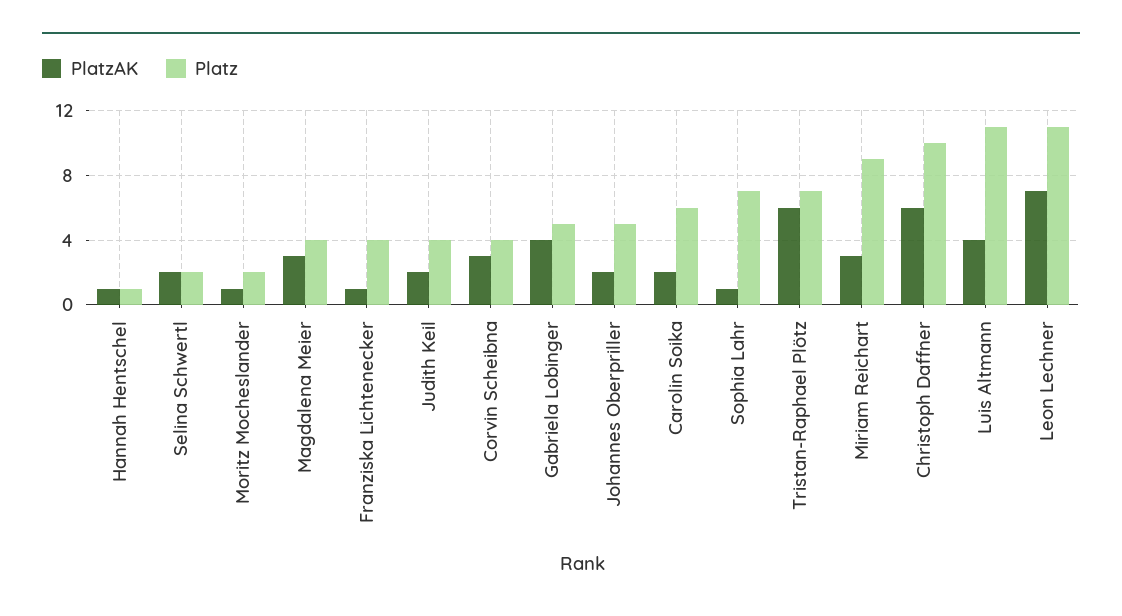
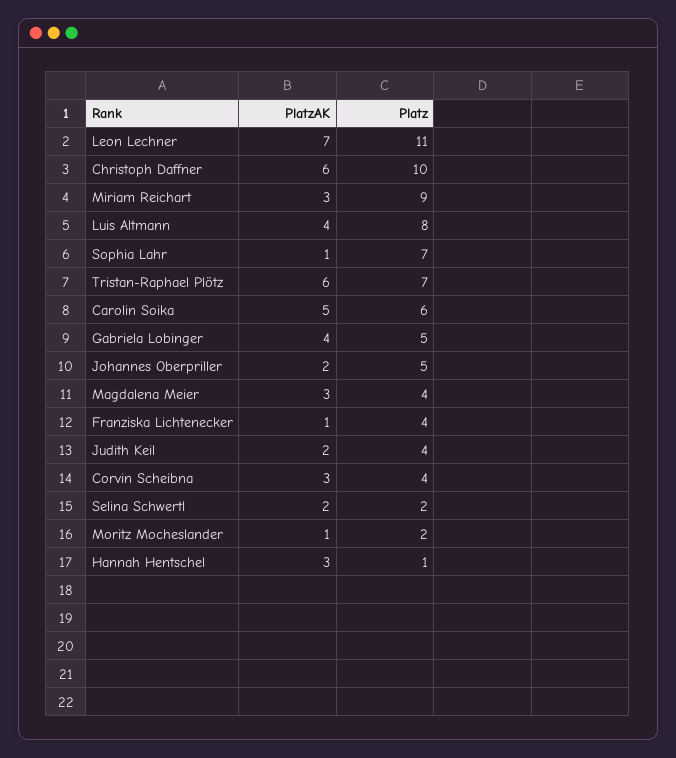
PlatzAK, Hannah Hentschel: 1 -> 3
PlatzAK, Carolin Soika: 2 -> 5
Platz, Luis Altmann: 11 -> 8

